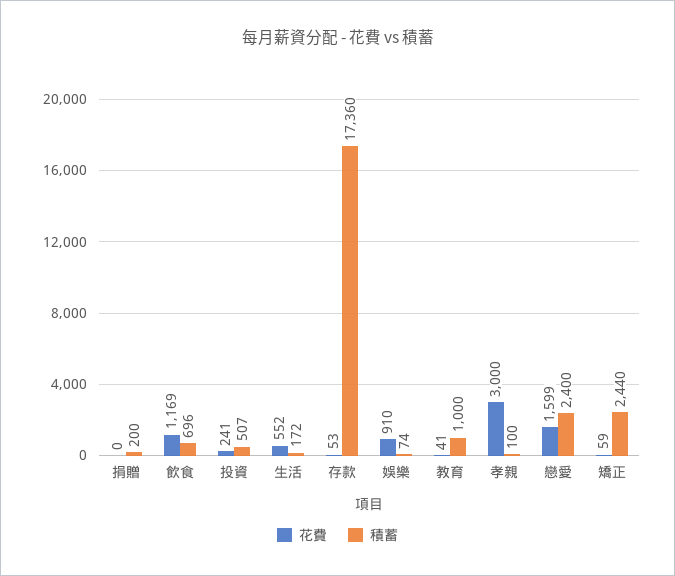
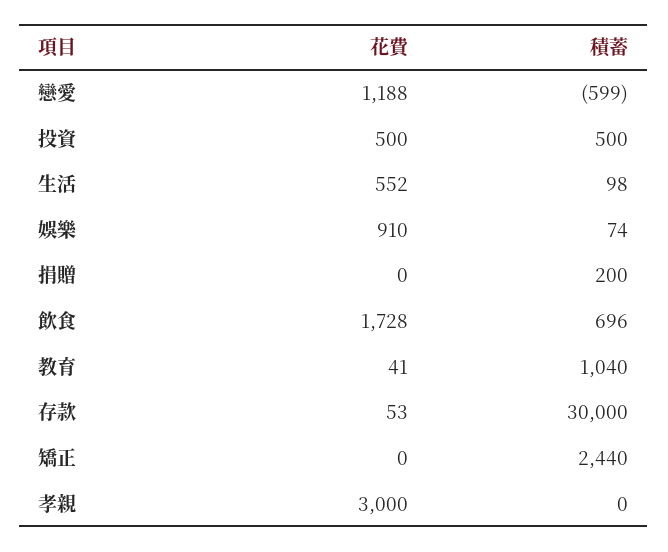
花費, 飲食: 1169 -> 1728
花費, 投資: 241 -> 500
積蓄, 投資: 507 -> 500
積蓄, 生活: 172 -> 98
積蓄, 存款: 17360 -> 30000
積蓄, 教育: 1000 -> 1040
積蓄, 孝親: 100 -> 0
花費, 戀愛: 1599 -> 1188
積蓄, 戀愛: 2400 -> -599
花費, 矯正: 59 -> 0

